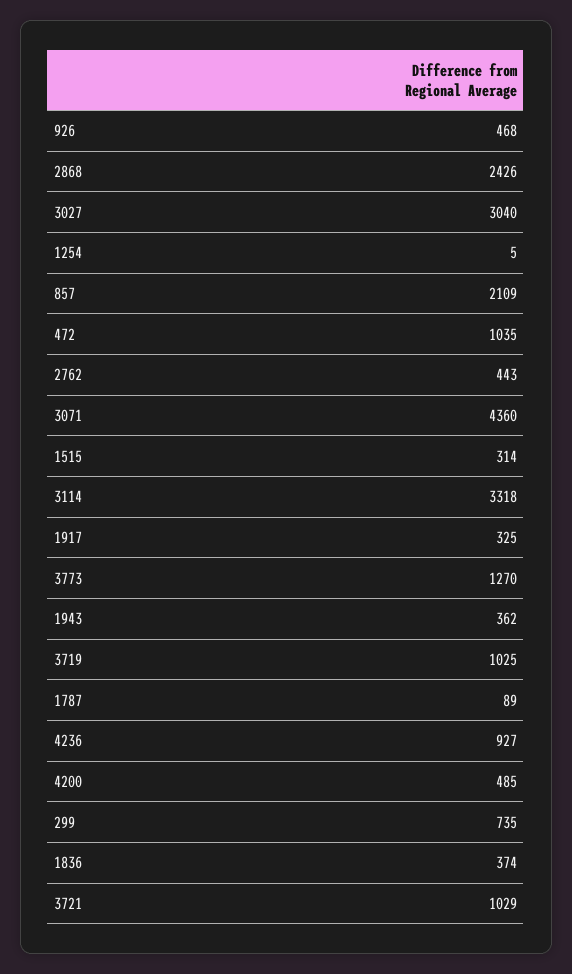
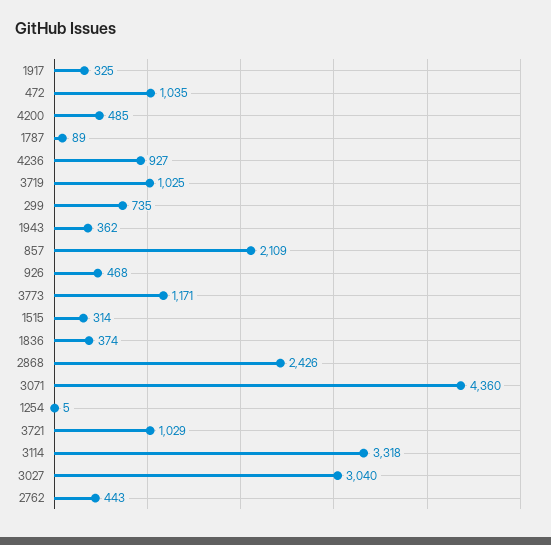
3773: 1270 -> 1171

